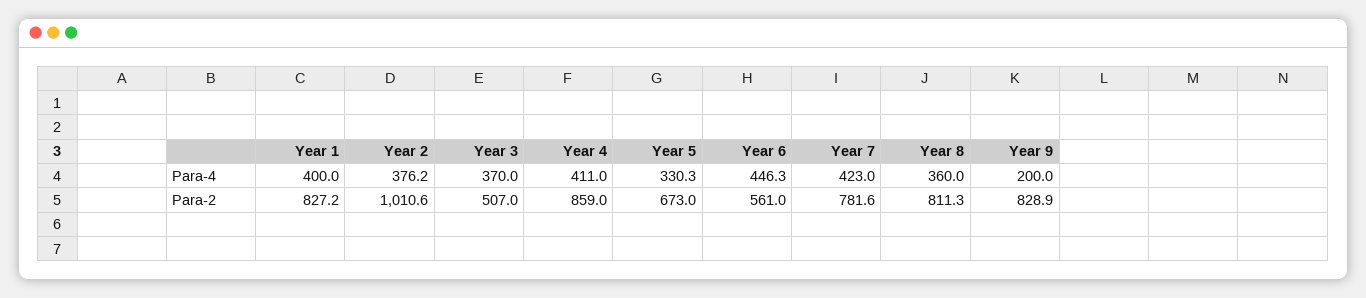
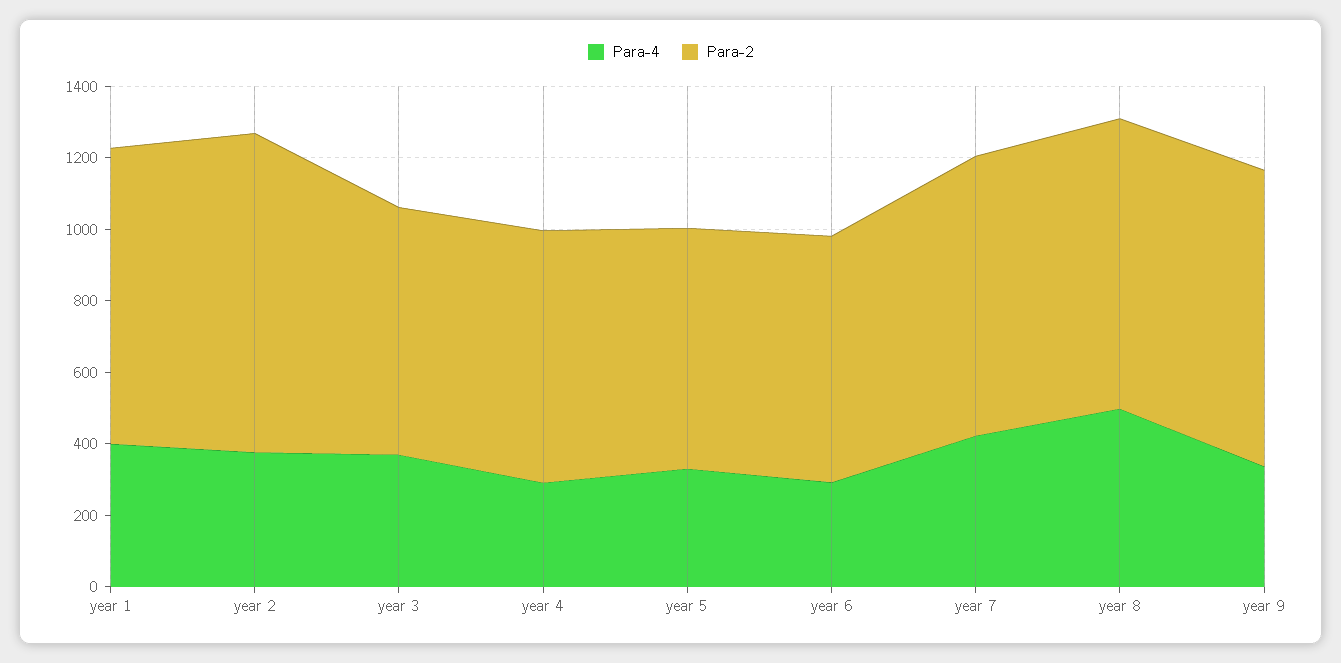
Para-4, Year 4: 411 -> 300
Para-4, Year 6: 446.3 -> 300
Para-4, Year 8: 360 -> 500
Para-4, Year 9: 200 -> 350
Para-2, Year 2: 1010.6 -> 900
Para-2, Year 3: 507 -> 700
Para-2, Year 4: 859 -> 700
Para-2, Year 6: 561 -> 700

